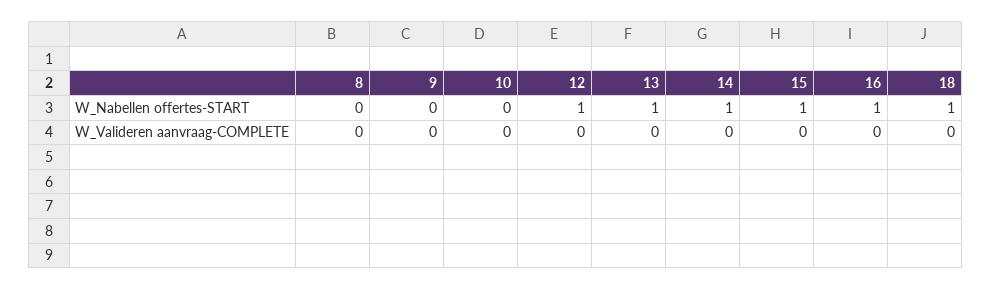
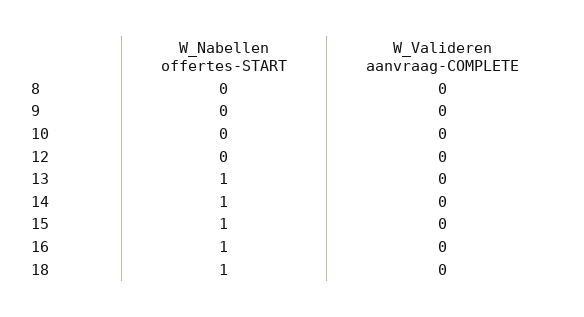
12, W_Nabellen offertes-START: 1 -> 0

